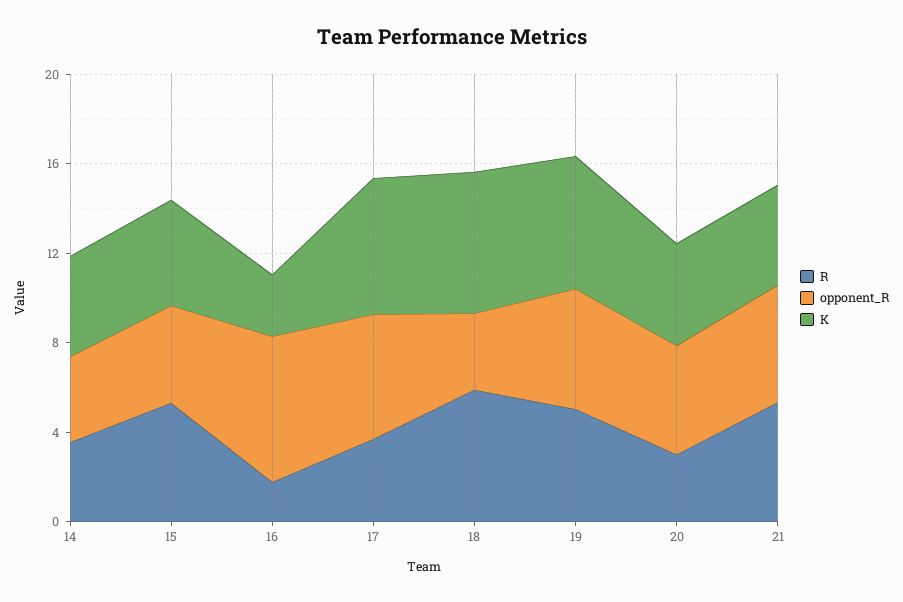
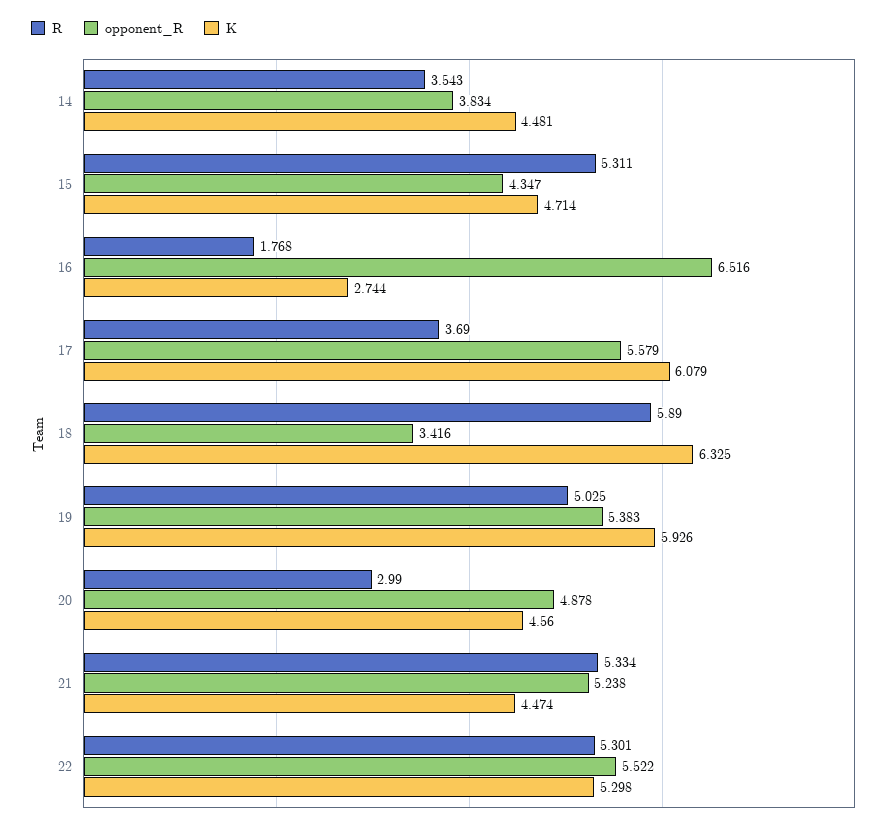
R, 22: none -> 5.301
opponent_R, 22: none -> 5.522
K, 22: none -> 5.298

